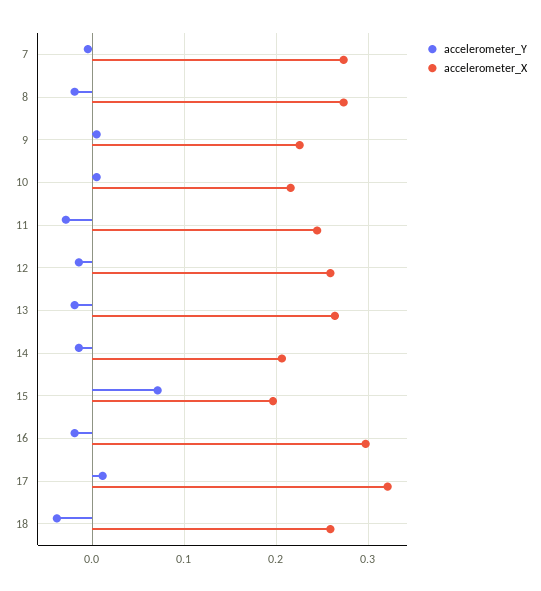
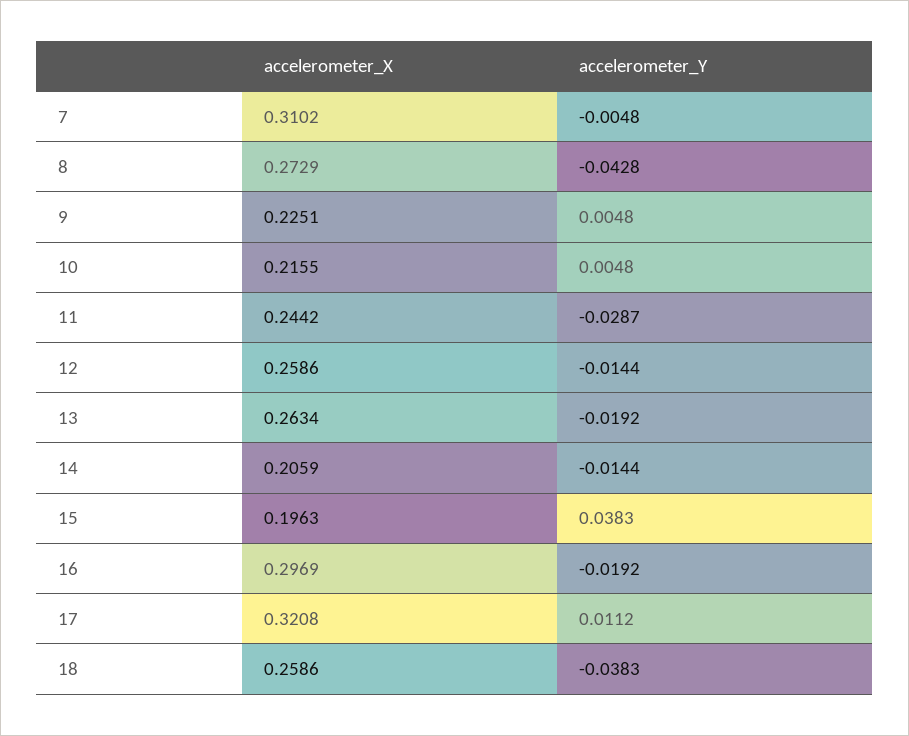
accelerometer_X, 7: 0.27 -> 0.3102
accelerometer_Y, 8: -0.02 -> -0.0428
accelerometer_Y, 15: 0.07 -> 0.0383

